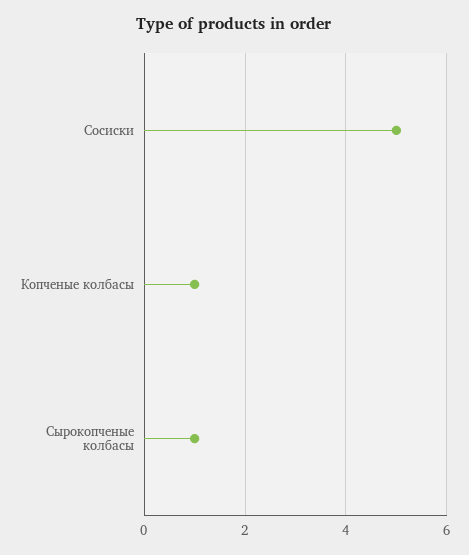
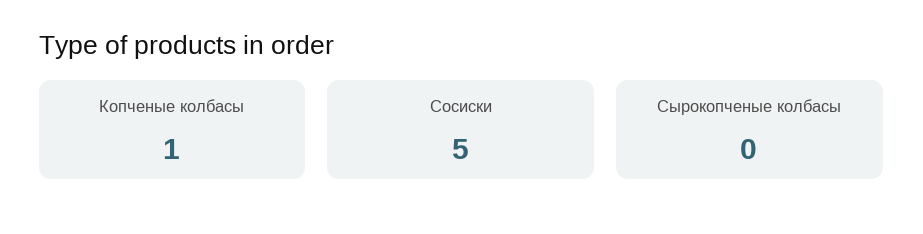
Сырокопченые колбасы: 1 -> 0

